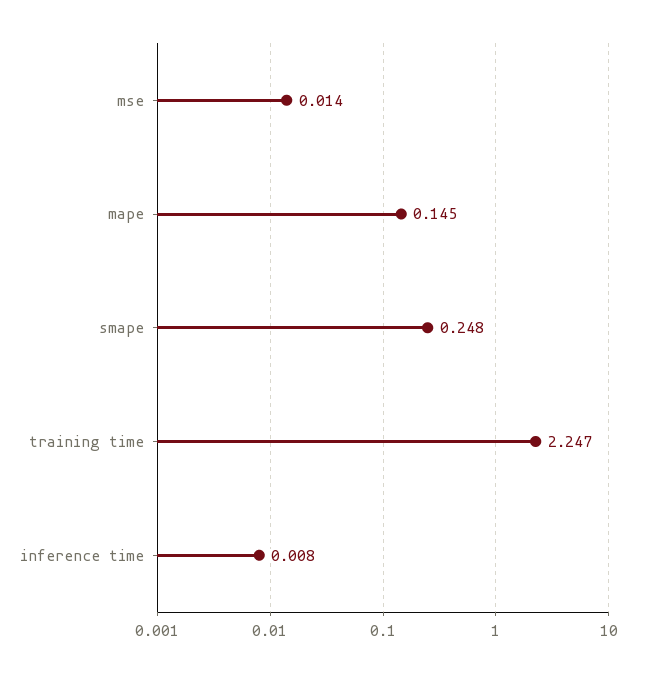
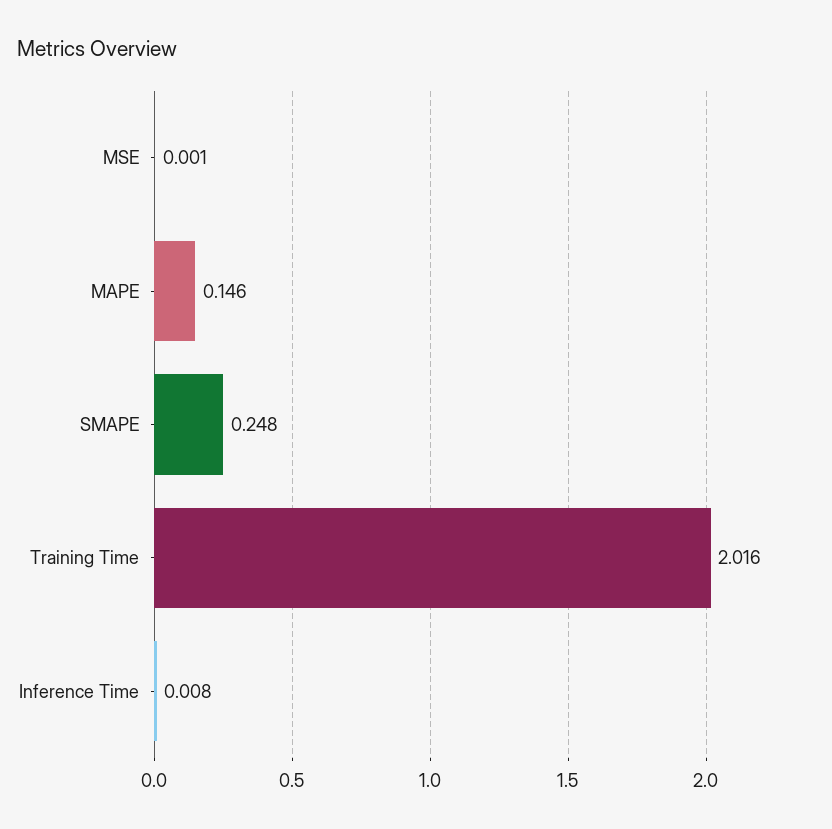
mse: 0.014 -> 0.001
mape: 0.145 -> 0.146
training time: 2.247 -> 2.016

